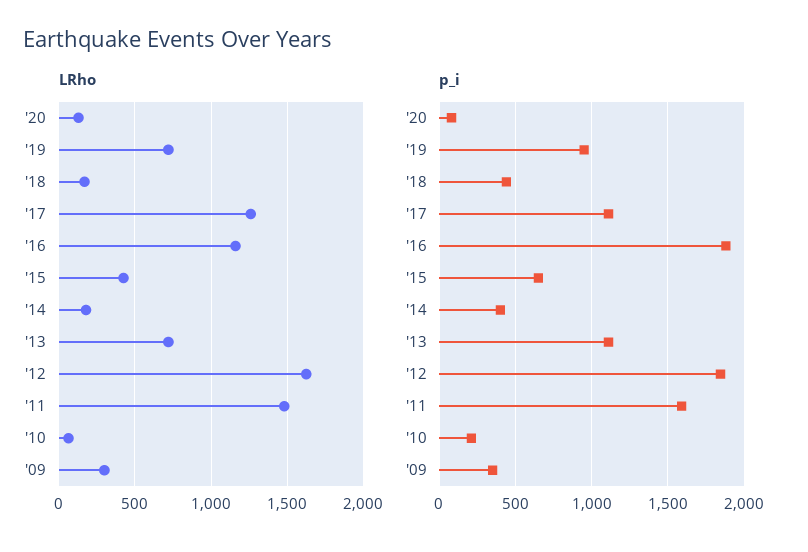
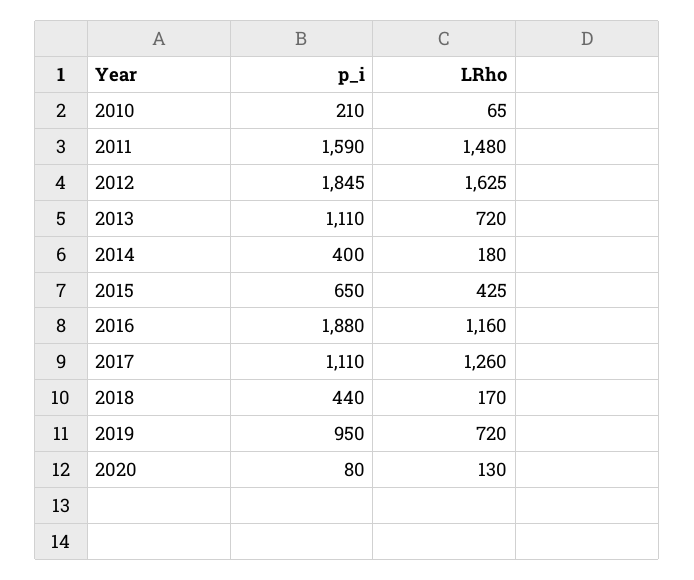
LRho, '09: 300 -> none
p_i, '09: 350 -> none

